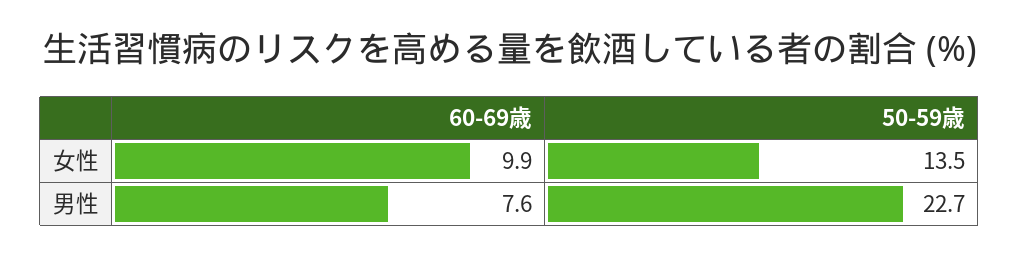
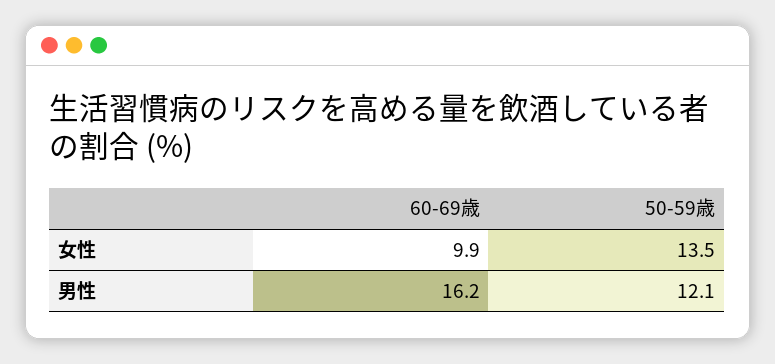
60-69歳, 男性: 7.6 -> 16.2
50-59歳, 男性: 22.7 -> 12.1

